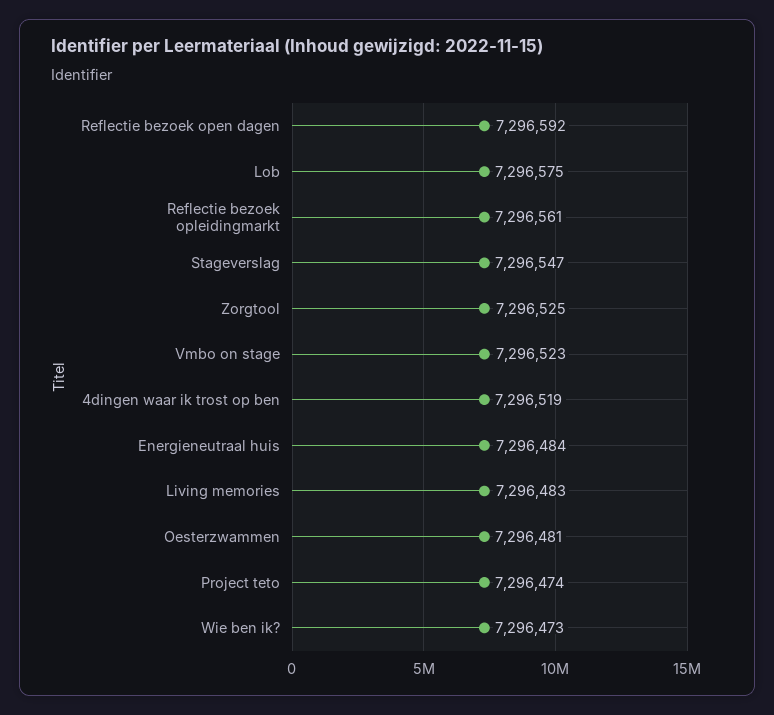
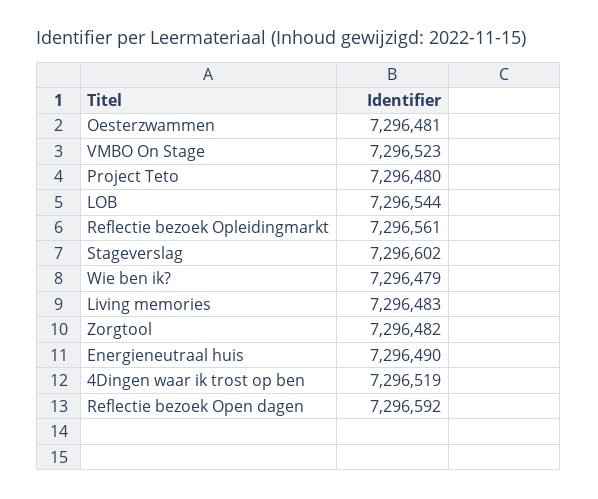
Lob: 7296575 -> 7296544
Stageverslag: 7296547 -> 7296602
Zorgtool: 7296525 -> 7296482
Energieneutraal huis: 7296484 -> 7296490
Project teto: 7296474 -> 7296480
Wie ben ik?: 7296473 -> 7296479

